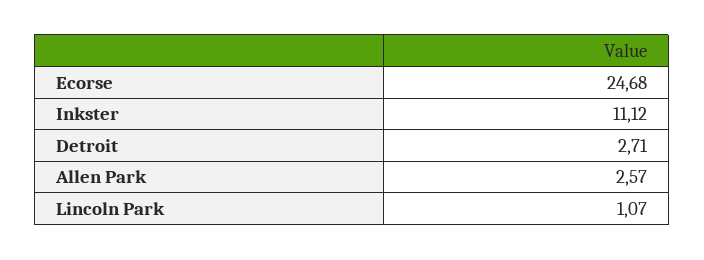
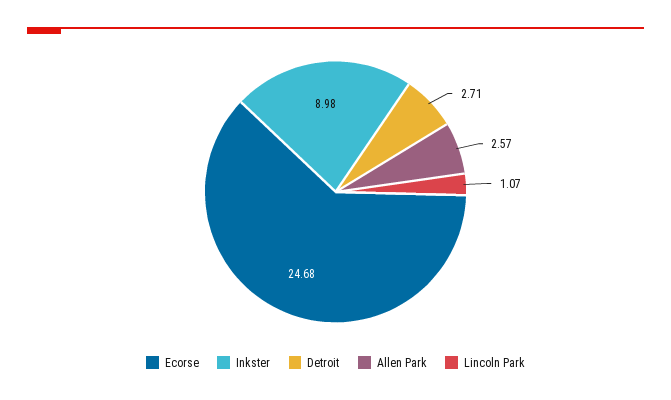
Inkster: 11.12 -> 8.98

